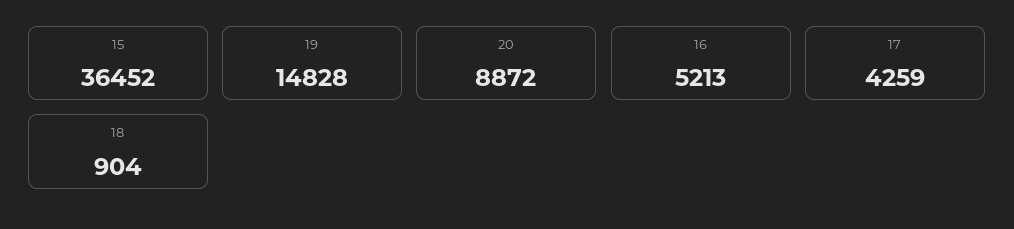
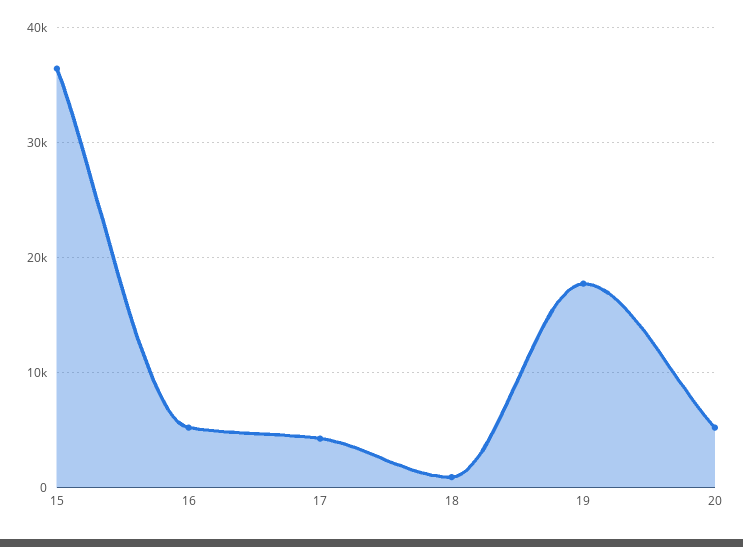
19: 14828 -> 18000
20: 8872 -> 5000

